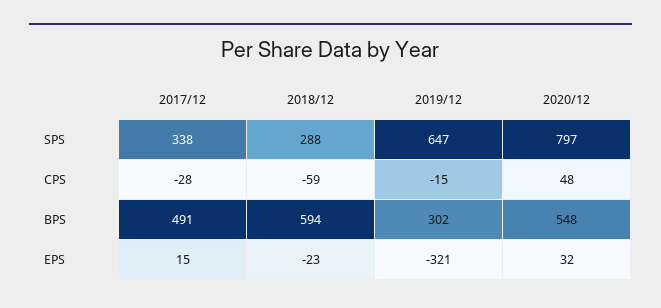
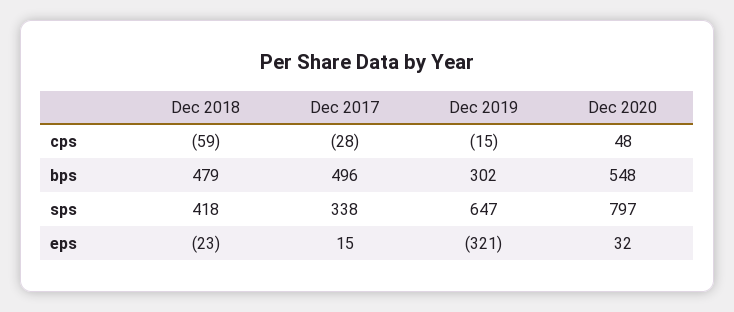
2018/12, SPS: 288 -> 418
2017/12, BPS: 491 -> 496
2018/12, BPS: 594 -> 479

